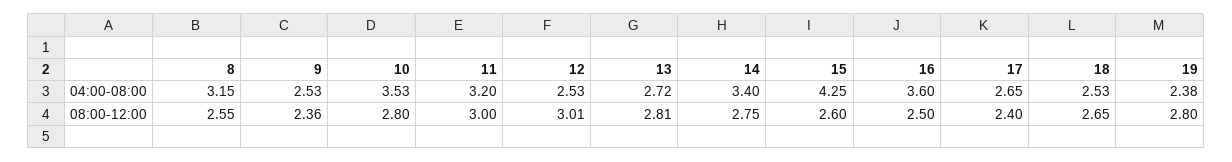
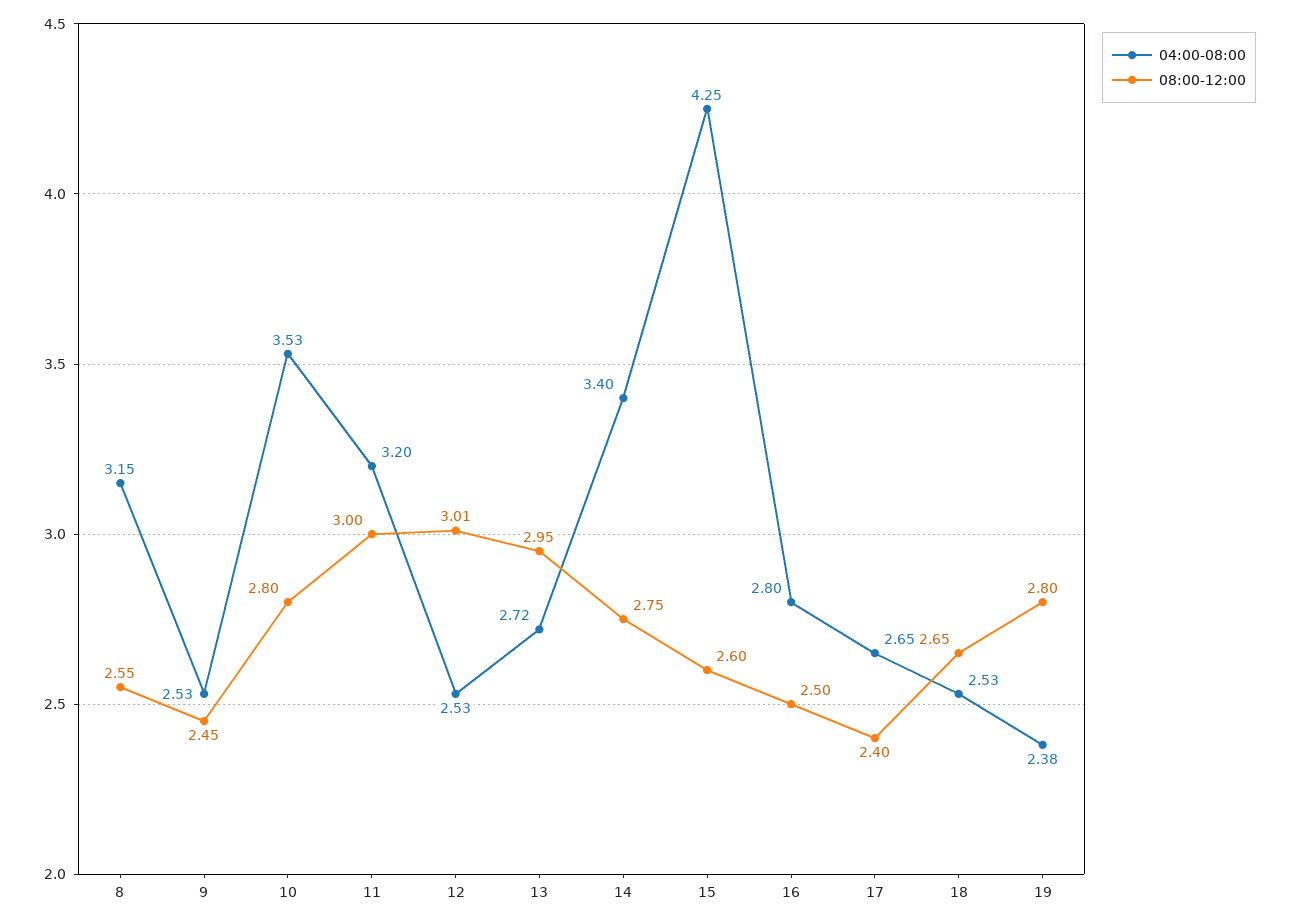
04:00-08:00, 16: 3.6 -> 2.8
08:00-12:00, 9: 2.36 -> 2.45
08:00-12:00, 13: 2.81 -> 2.95

